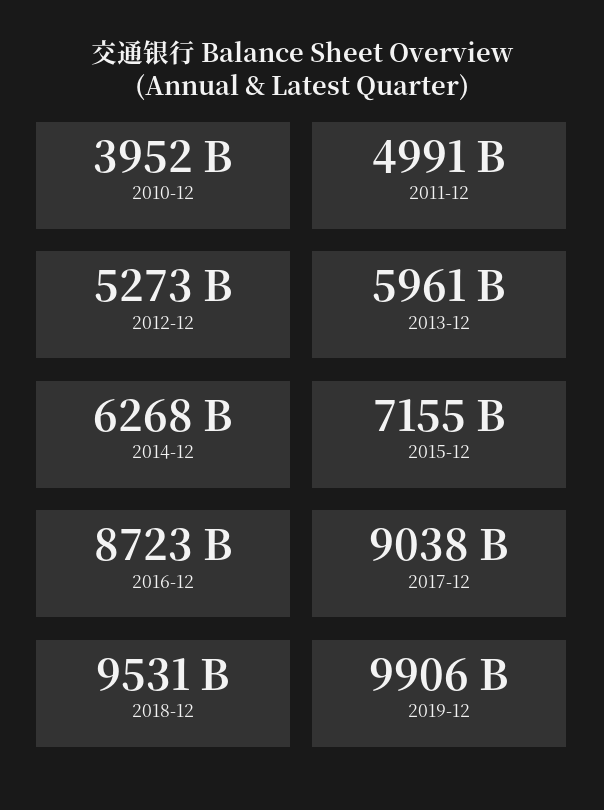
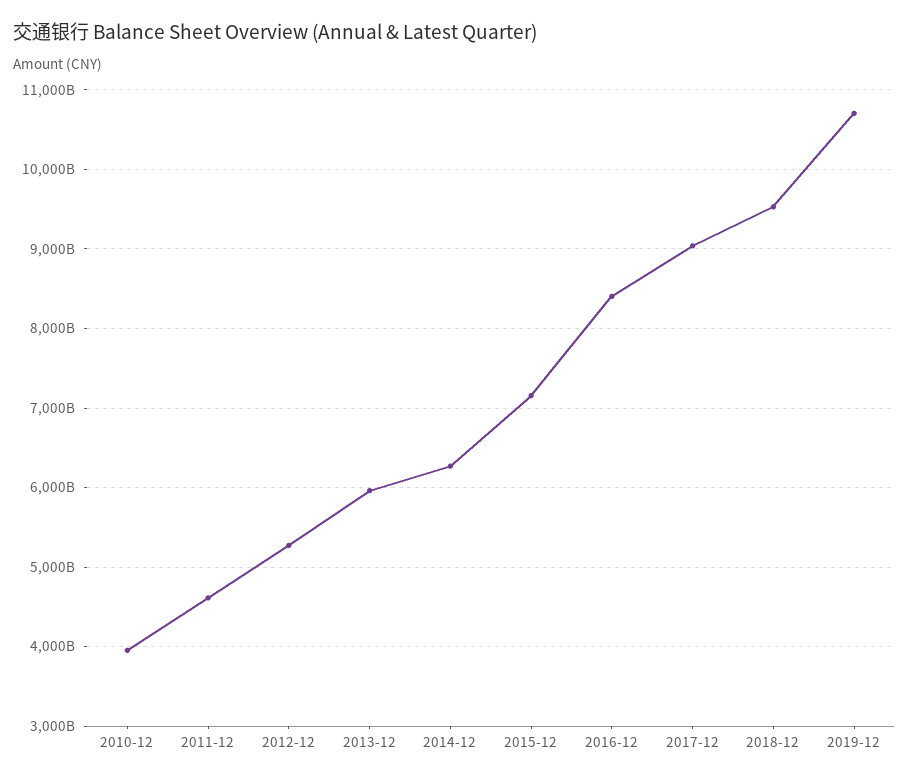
2011-12: 4991000000000 -> 4600000000000
2016-12: 8723000000000 -> 8400000000000
2019-12: 9906000000000 -> 10700000000000

